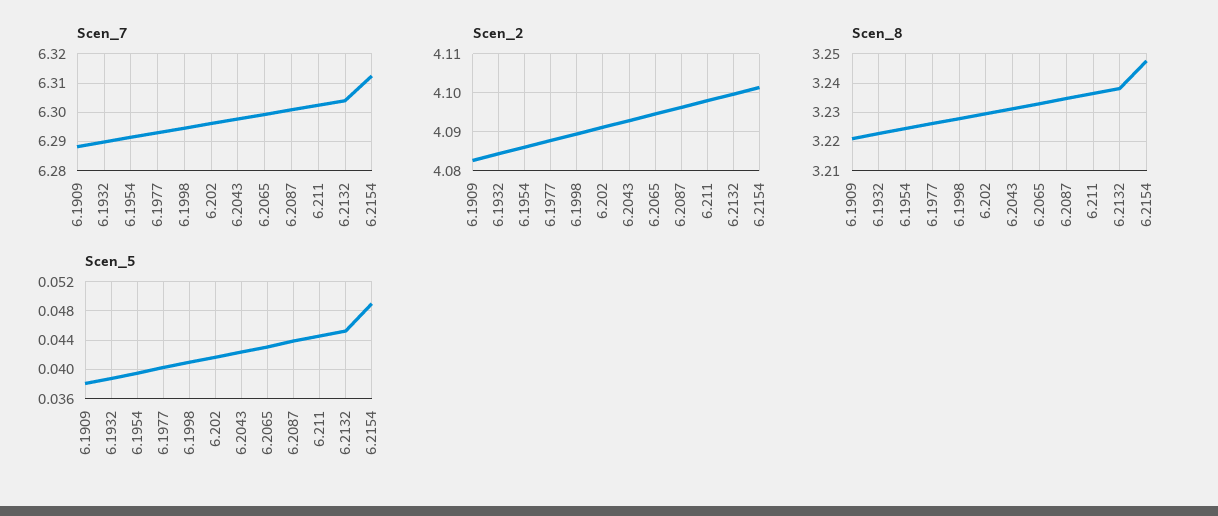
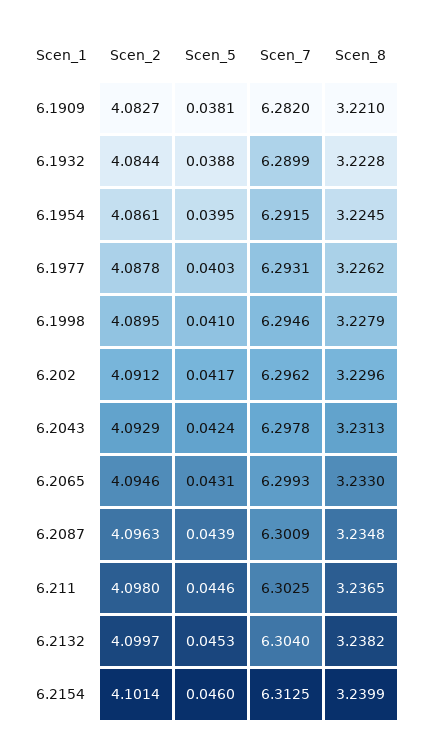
Scen_7, 6.1909: 6.2875 -> 6.282
Scen_8, 6.2154: 3.2475 -> 3.2399
Scen_5, 6.2154: 0.049 -> 0.046

